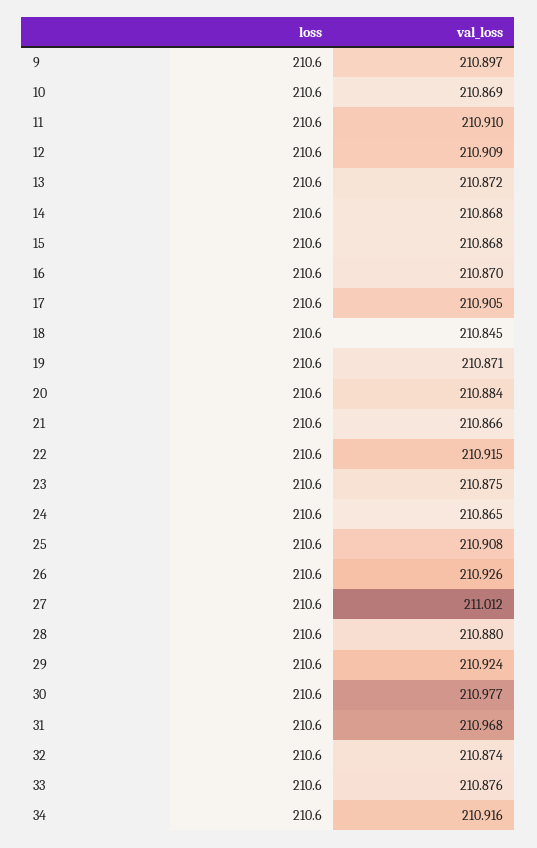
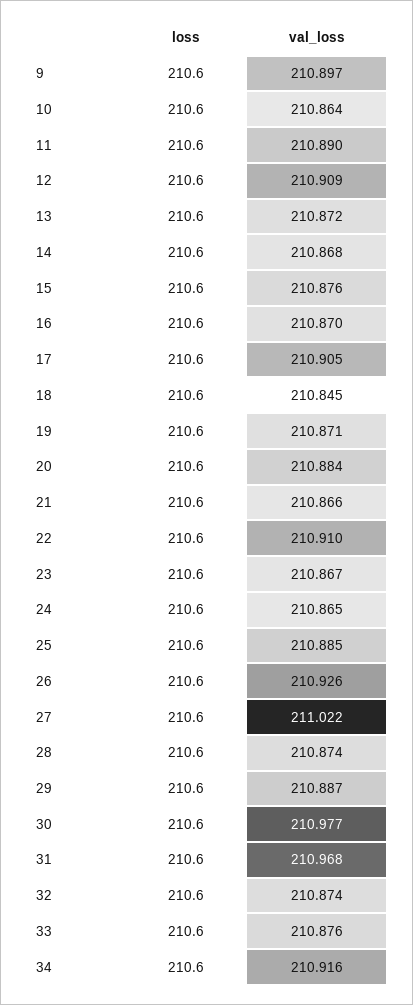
val_loss, 10: 210.869 -> 210.864
val_loss, 11: 210.91 -> 210.89
val_loss, 15: 210.868 -> 210.876
val_loss, 22: 210.915 -> 210.91
val_loss, 23: 210.875 -> 210.867
val_loss, 25: 210.908 -> 210.885
val_loss, 27: 211.012 -> 211.022
val_loss, 28: 210.88 -> 210.874
val_loss, 29: 210.924 -> 210.887

